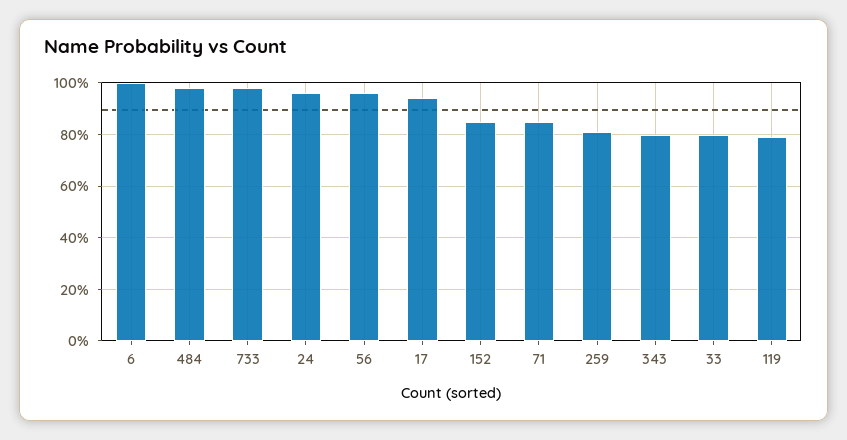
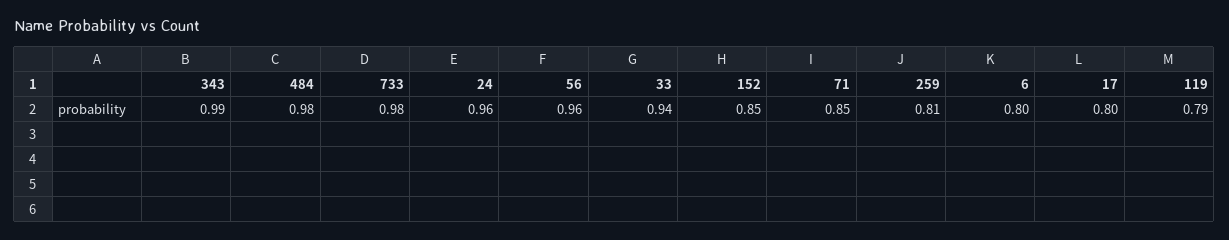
6: 1 -> 0.8
17: 0.95 -> 0.8
343: 0.8 -> 0.99
33: 0.8 -> 0.94

